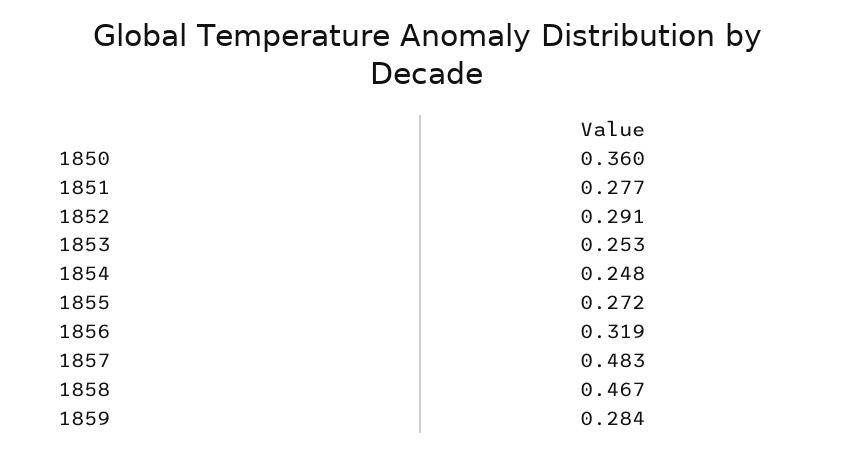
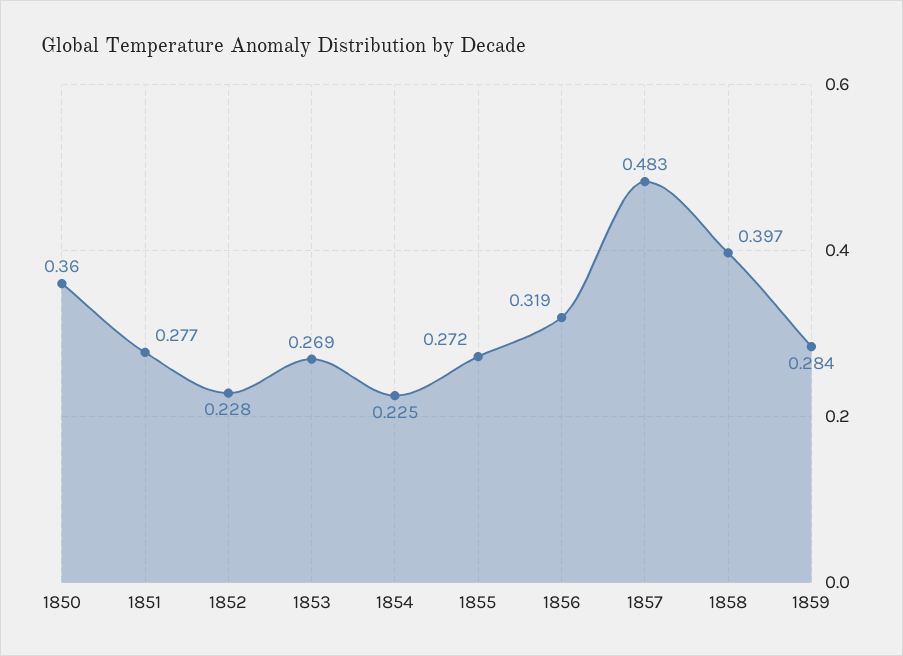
1852: 0.291 -> 0.228
1853: 0.253 -> 0.269
1854: 0.248 -> 0.225
1858: 0.467 -> 0.397

